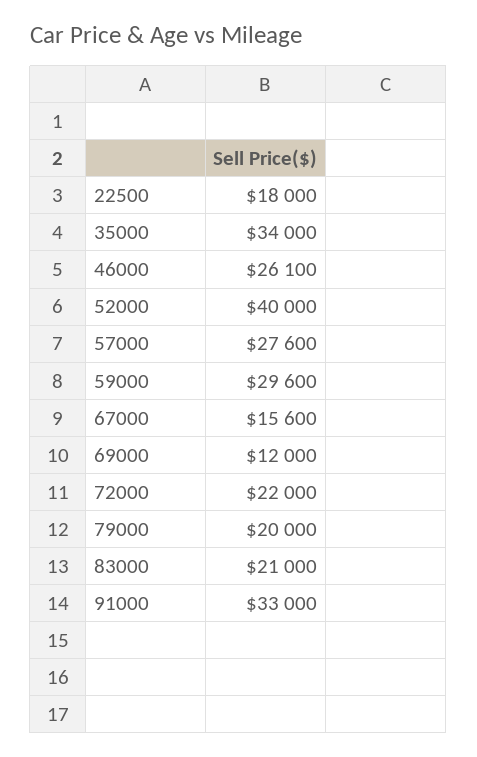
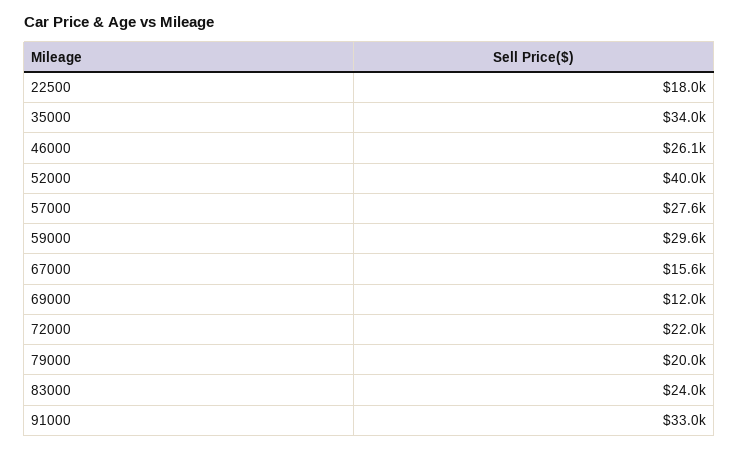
83000: 21000 -> 24000

